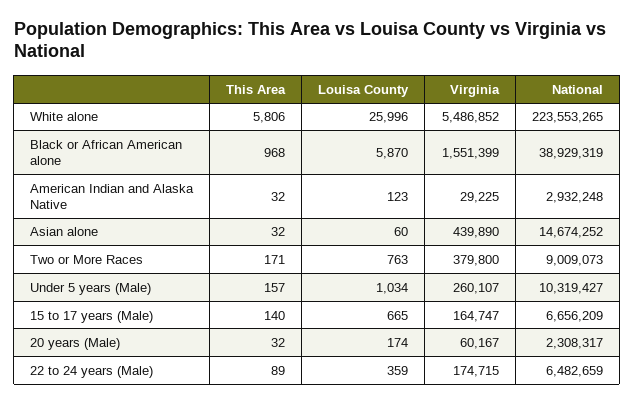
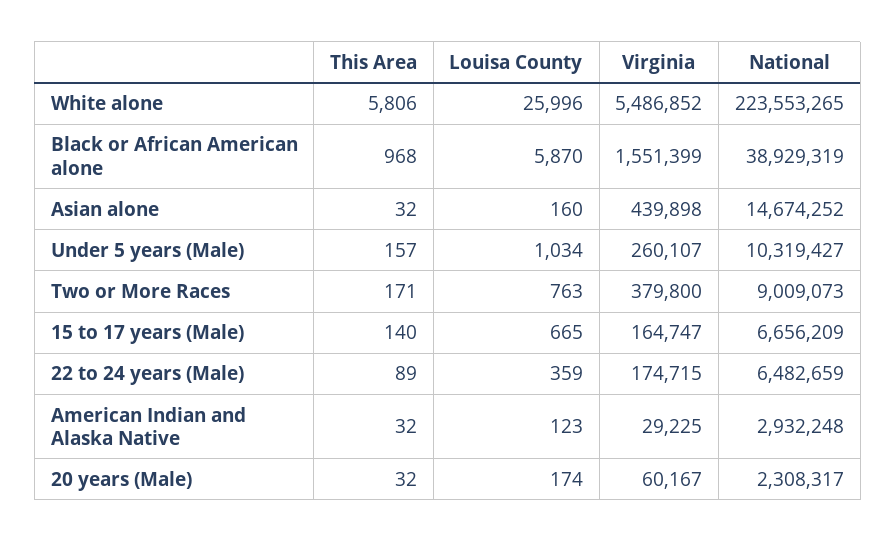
Louisa County, Asian alone: 60 -> 160
Virginia, Asian alone: 439890 -> 439898

